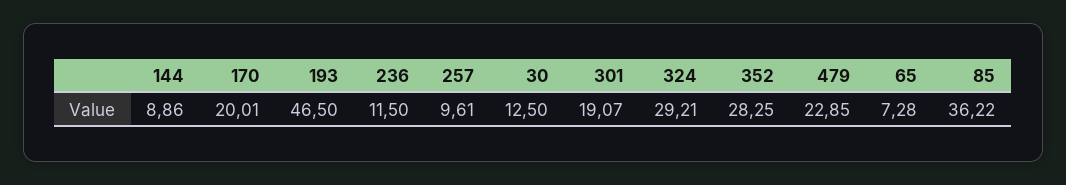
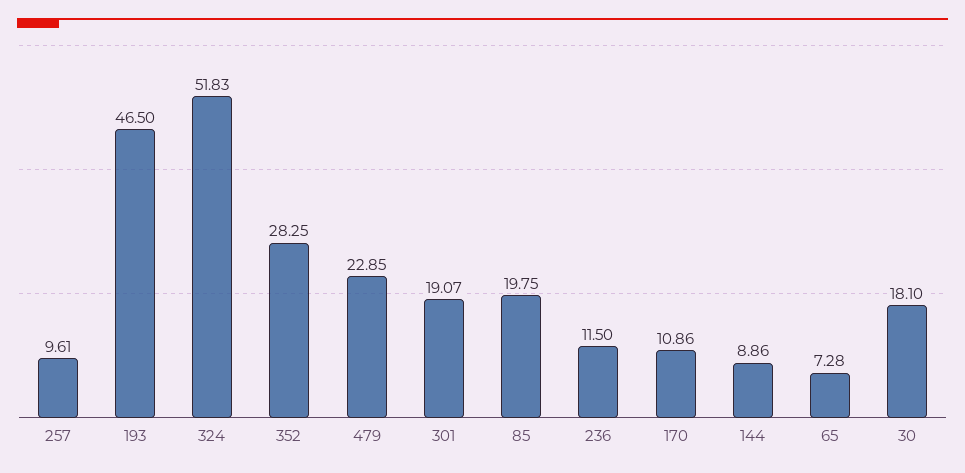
170: 20.01 -> 10.86
30: 12.5 -> 18.1
324: 29.21 -> 51.83
85: 36.22 -> 19.75

